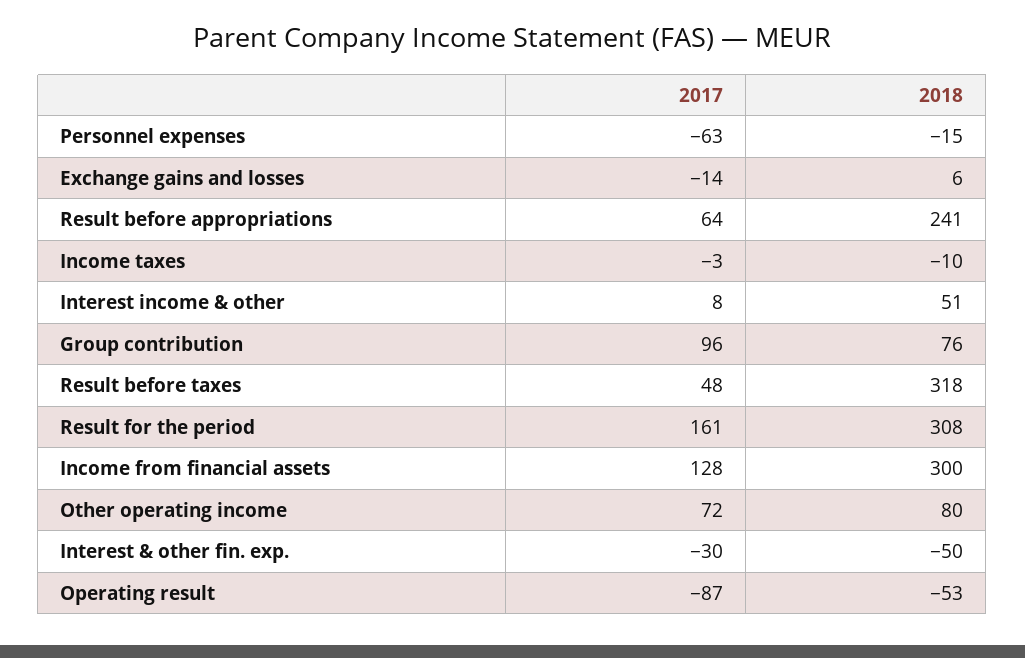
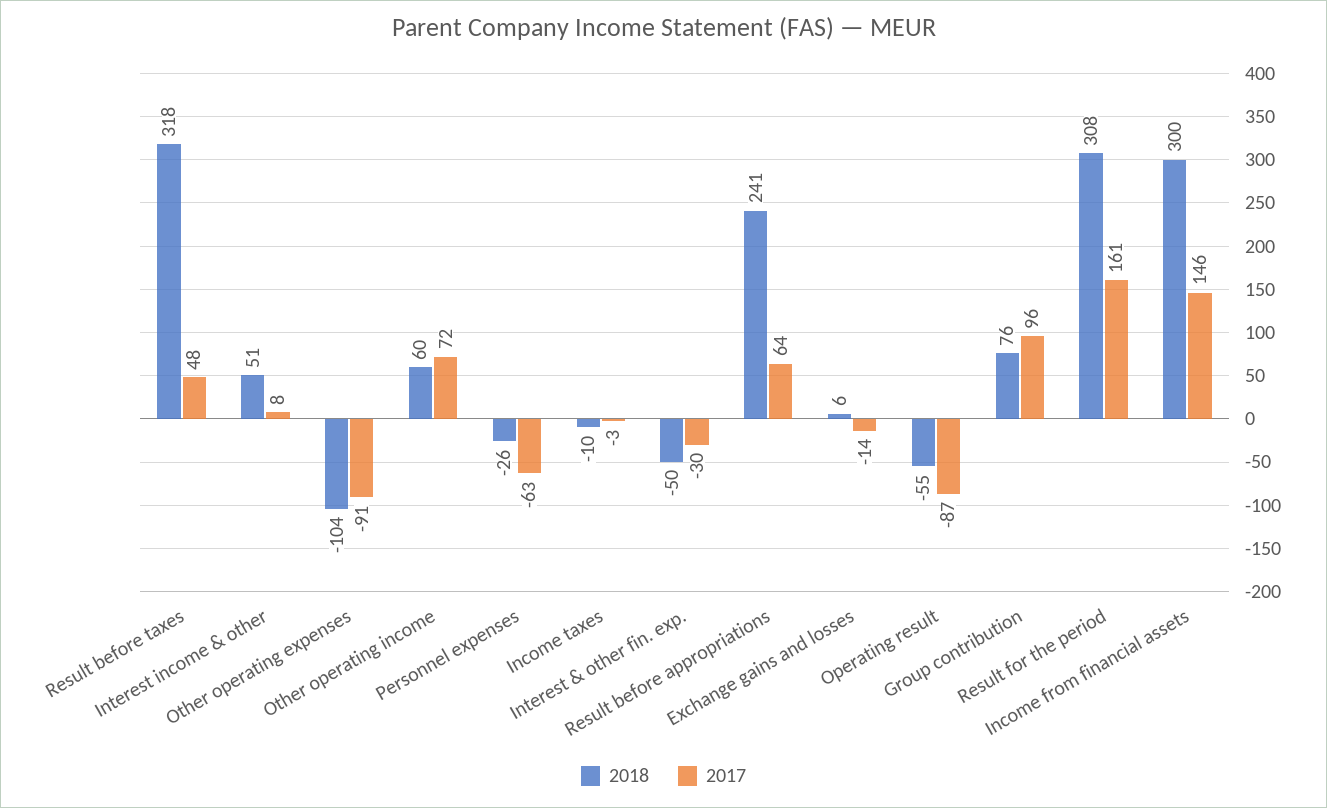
2018, Personnel expenses: -15 -> -26
2017, Income from financial assets: 128 -> 146
2018, Other operating income: 80 -> 60
2018, Operating result: -53 -> -55
2018, Other operating expenses: none -> -104
2017, Other operating expenses: none -> -91

